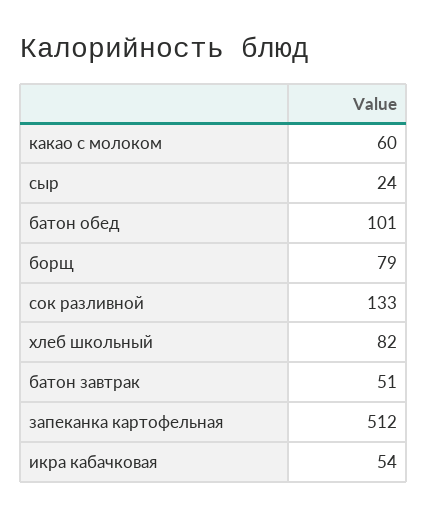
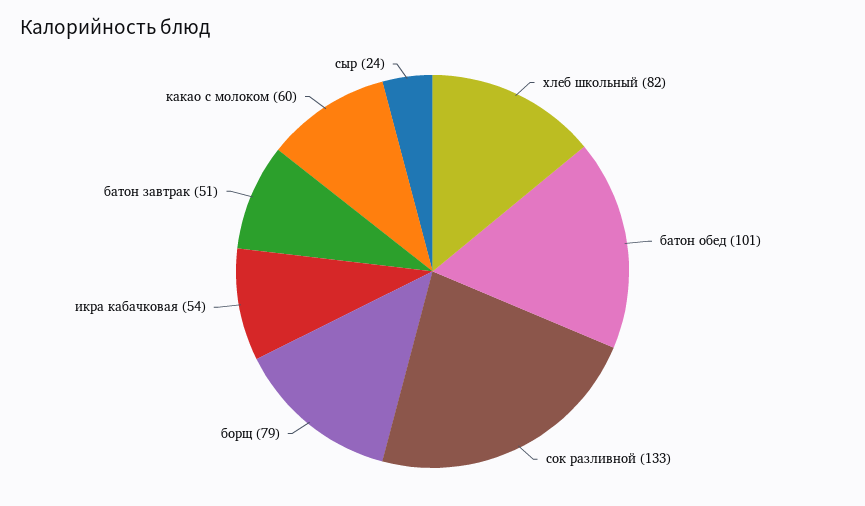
запеканка картофельная: 512 -> none

